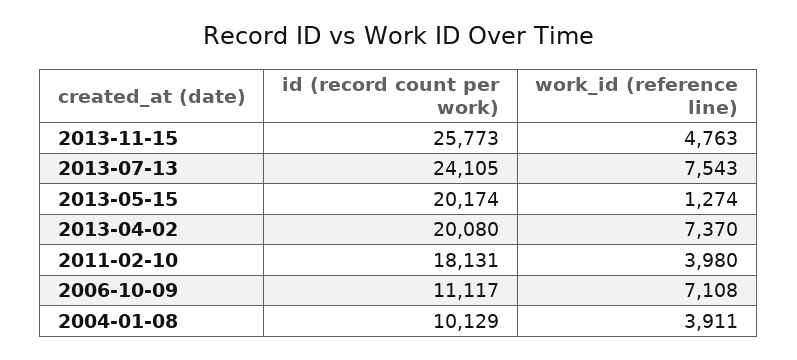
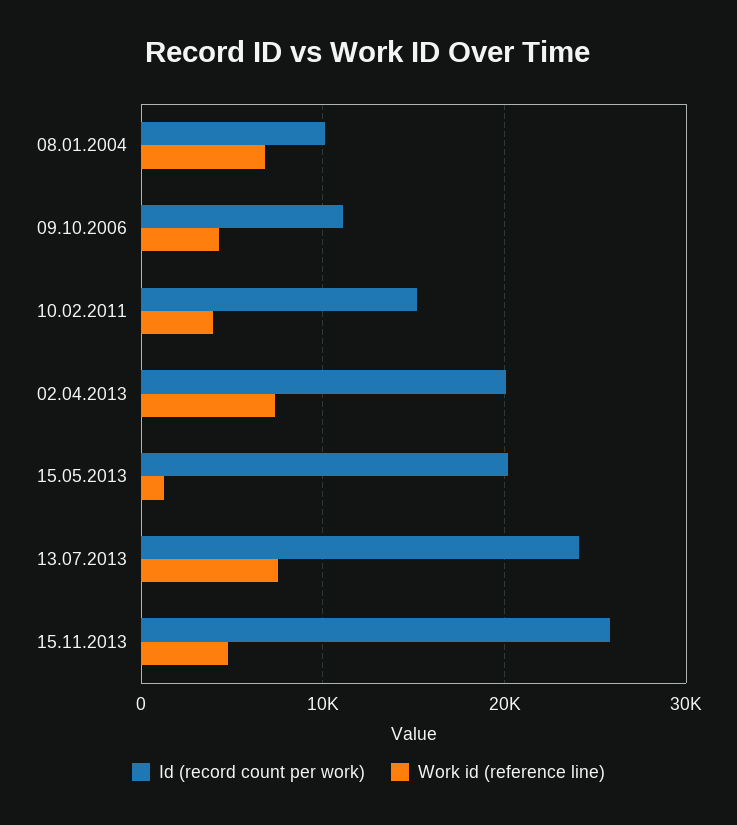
id (record count per work), 2011-02-10: 18131 -> 15000
work_id (reference line), 2006-10-09: 7108 -> 4000
work_id (reference line), 2004-01-08: 3911 -> 7000

